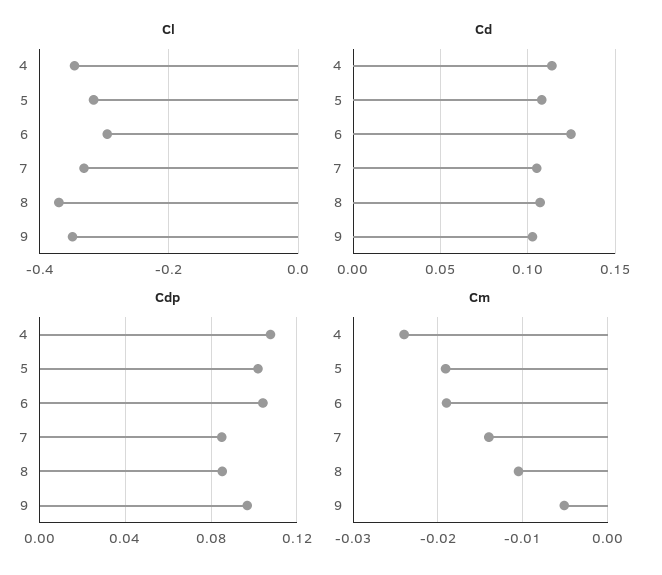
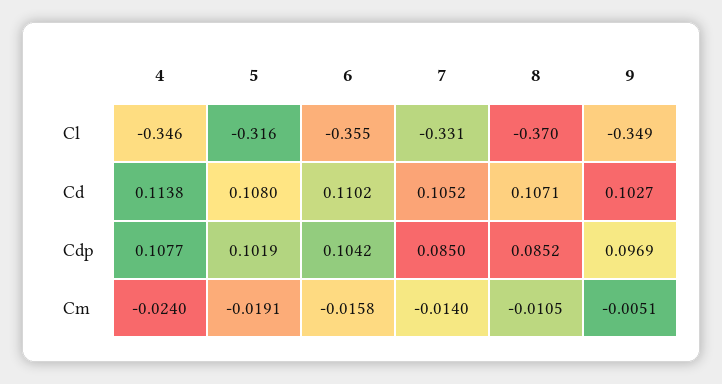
Cl, 6: -0.3 -> -0.355
Cd, 6: 0.125 -> 0.1102
Cm, 6: -0.019 -> -0.0158

